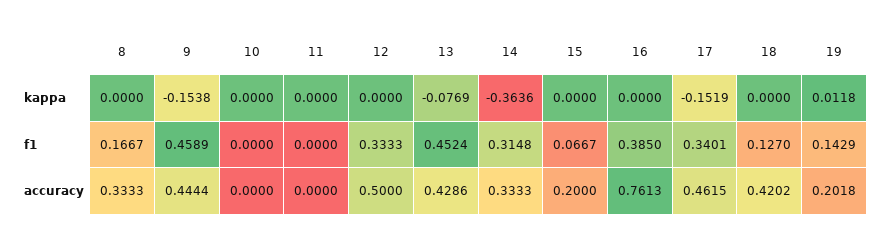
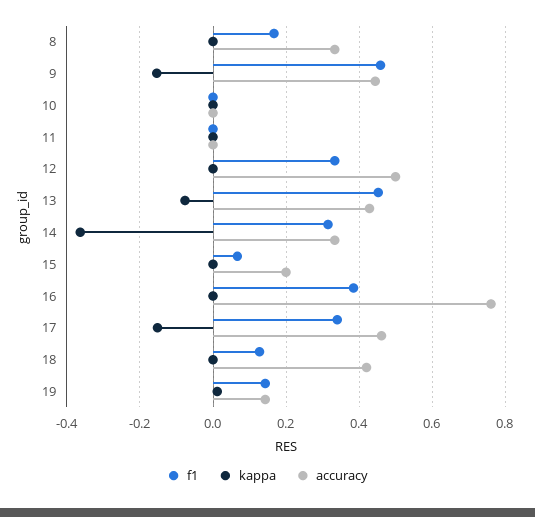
accuracy, 19: 0.2018 -> 0.14

